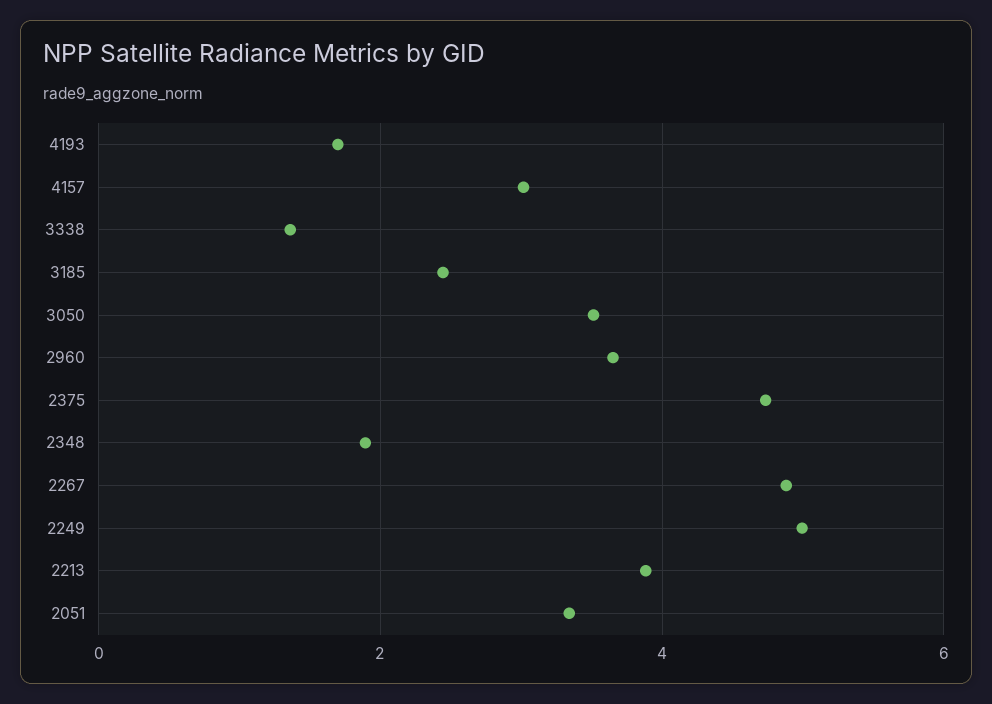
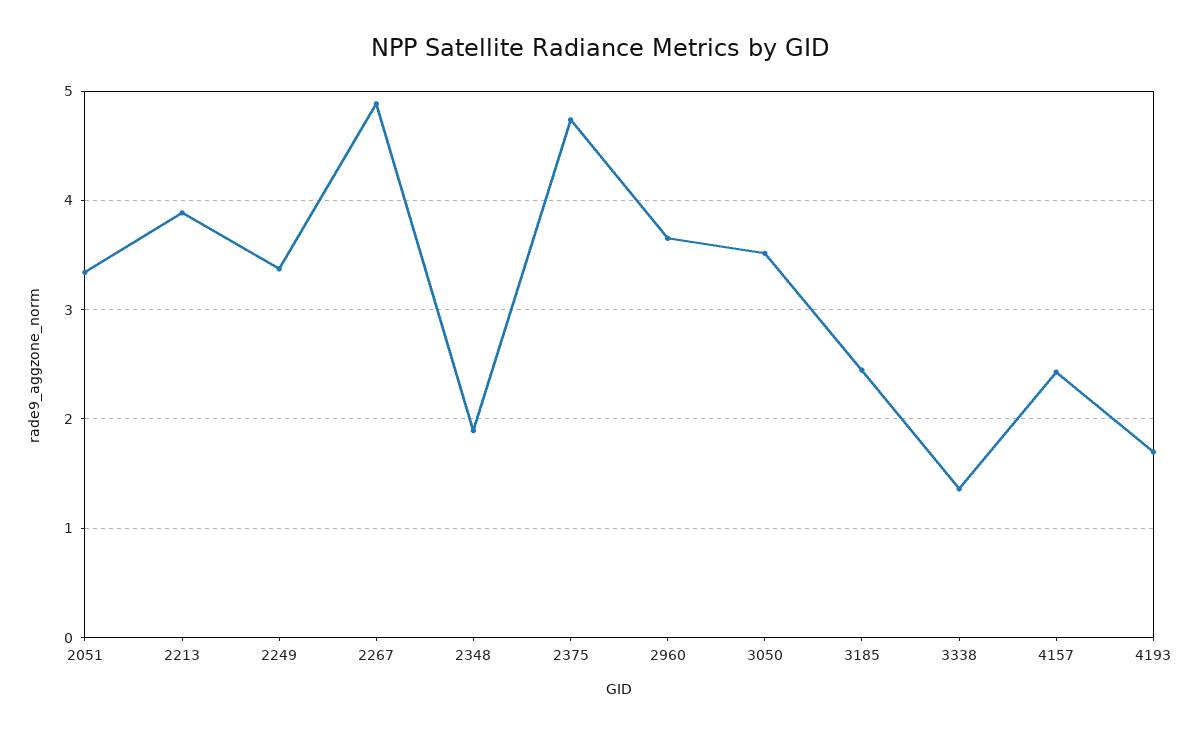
4157: 3 -> 2.4
2249: 5 -> 3.4

